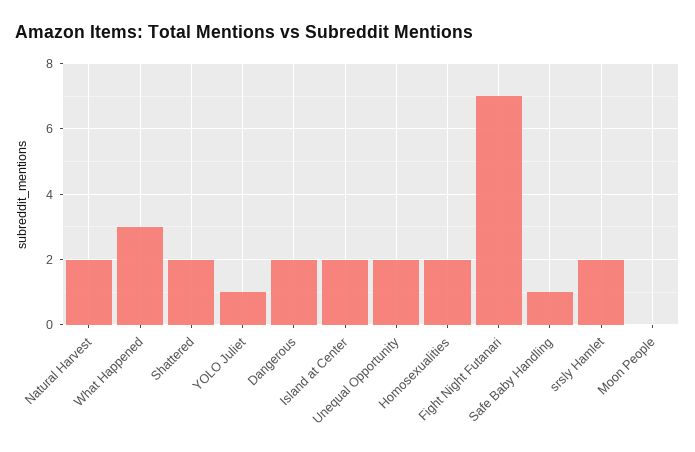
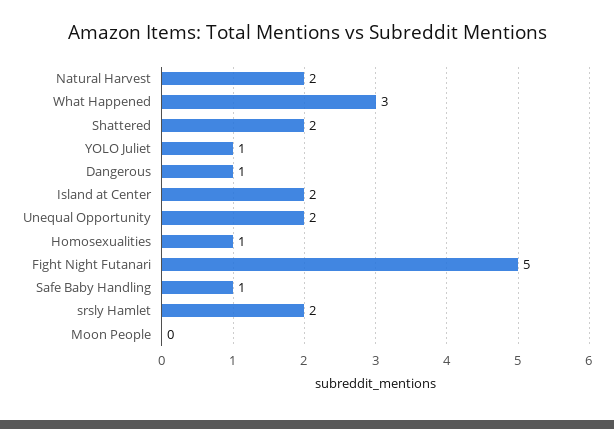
Dangerous: 2 -> 1
Homosexualities: 2 -> 1
Fight Night Futanari: 7 -> 5

